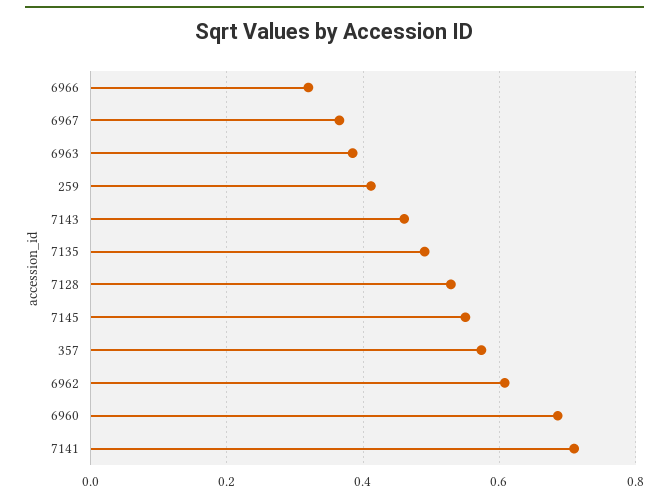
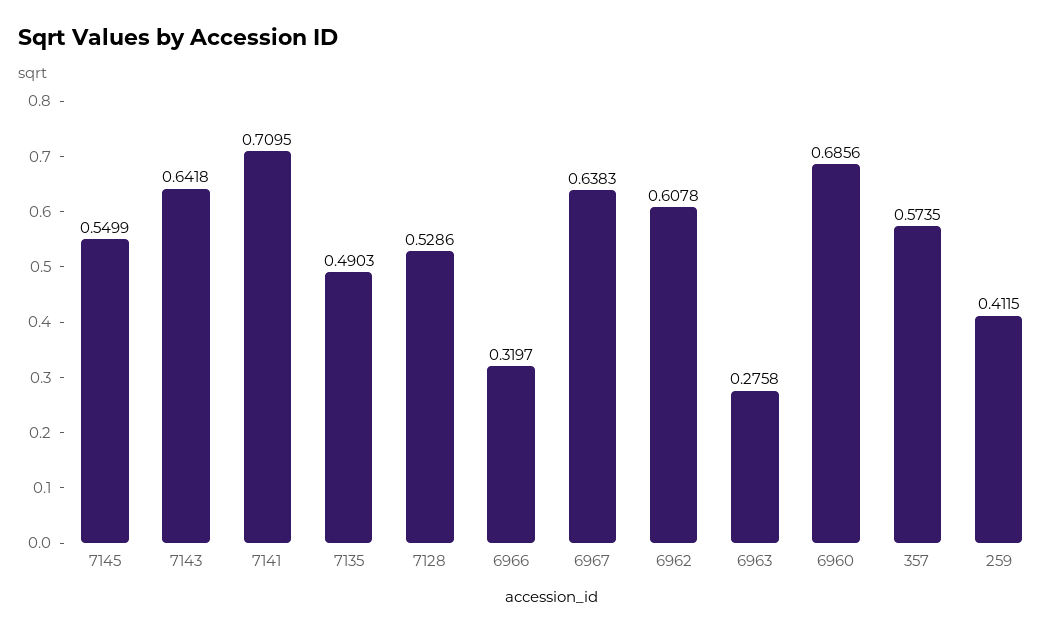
6967: 0.36 -> 0.6383
6963: 0.38 -> 0.2758
7143: 0.46 -> 0.6418

